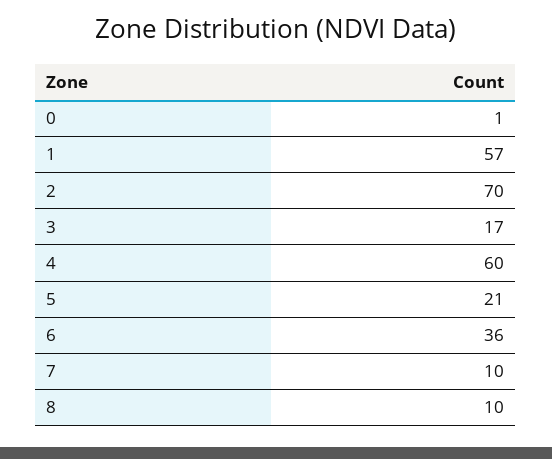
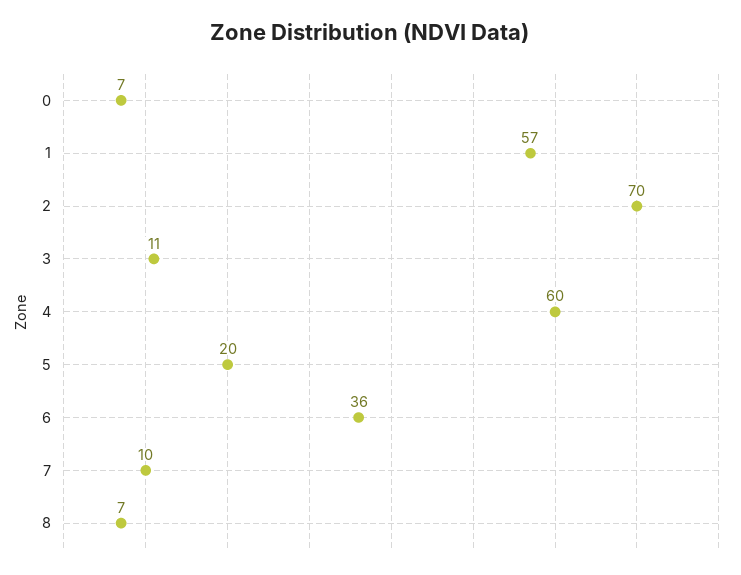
0: 1 -> 7
3: 17 -> 11
5: 21 -> 20
8: 10 -> 7

